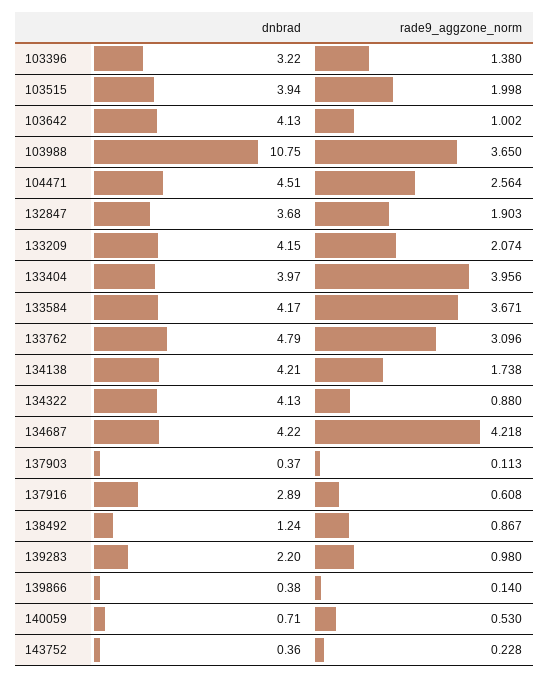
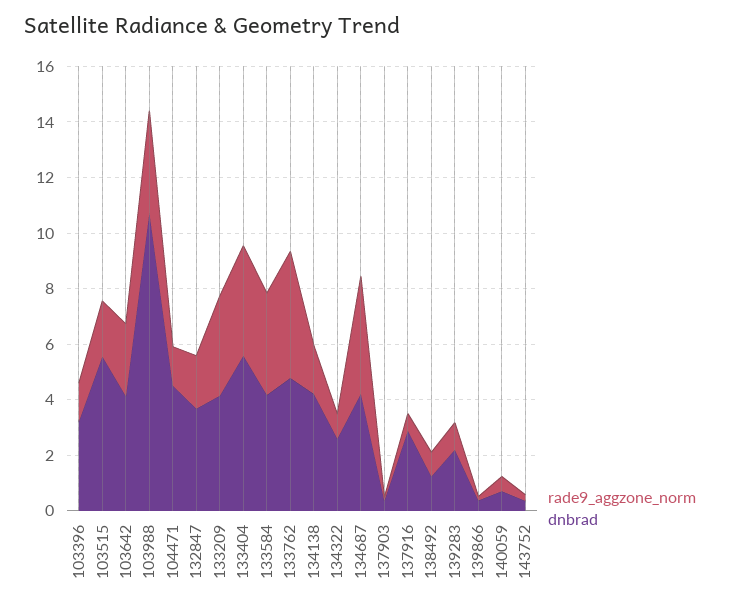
dnbrad, 103515: 3.94 -> 5.5
rade9_aggzone_norm, 103642: 1.002 -> 2.5
rade9_aggzone_norm, 104471: 2.564 -> 1.5
rade9_aggzone_norm, 133209: 2.074 -> 3.5
dnbrad, 133404: 3.97 -> 5.5
rade9_aggzone_norm, 133762: 3.096 -> 4.5
dnbrad, 134322: 4.13 -> 2.5

